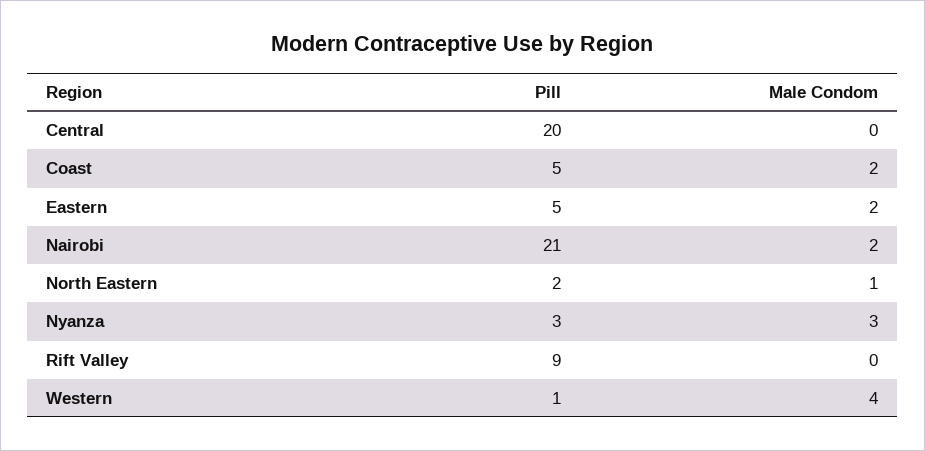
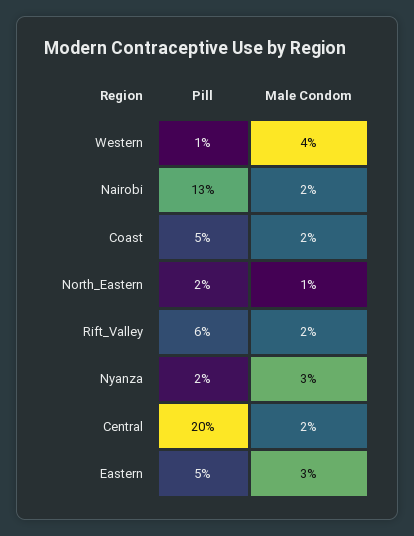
Male Condom, Central: 0 -> 2
Male Condom, Eastern: 2 -> 3
Pill, Nairobi: 21 -> 13
Pill, Nyanza: 3 -> 2
Pill, Rift Valley: 9 -> 6
Male Condom, Rift Valley: 0 -> 2

